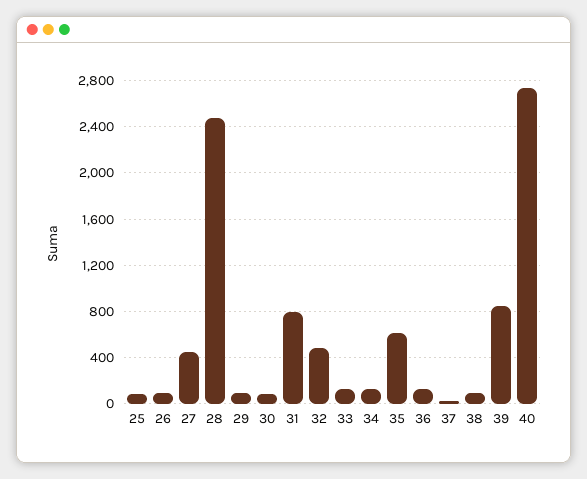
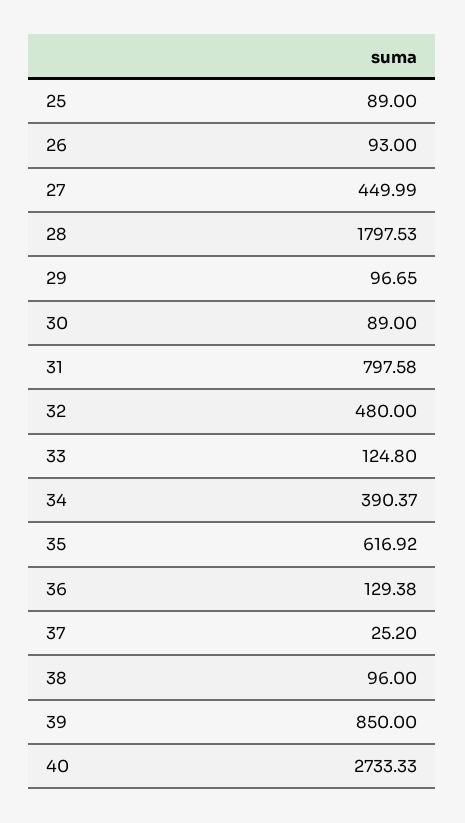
28: 2500 -> 1797.53
34: 100 -> 390.37

